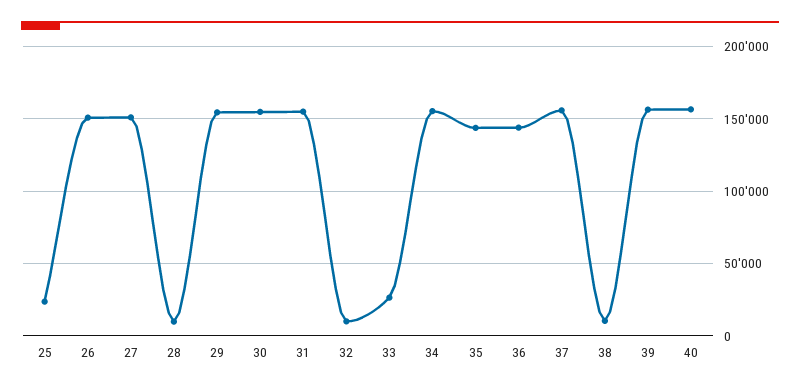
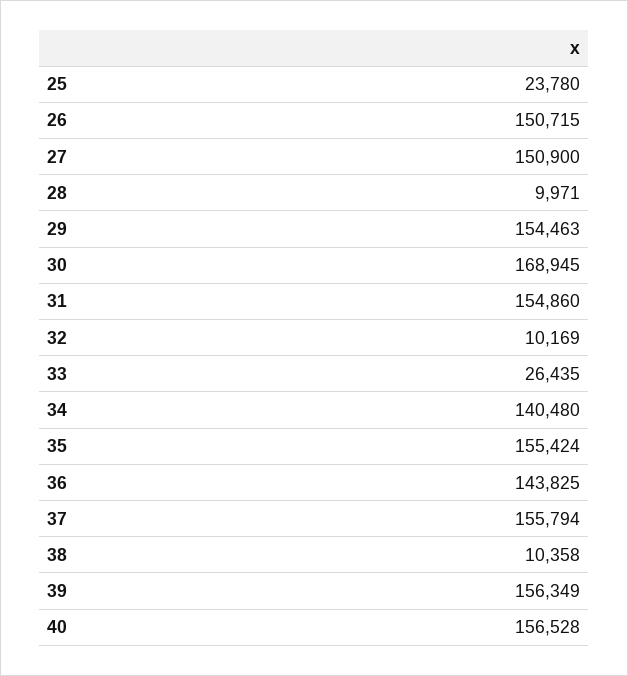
30: 155000 -> 168945
34: 155000 -> 140480
35: 145000 -> 155424

